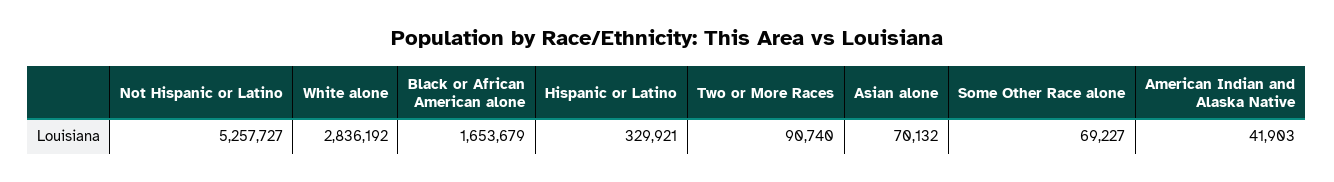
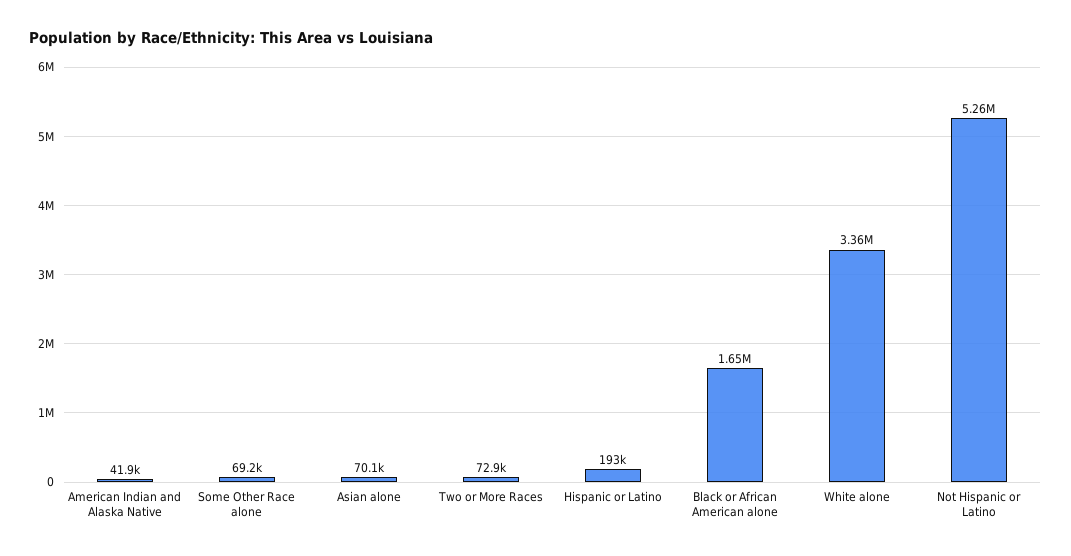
White alone: 2836192 -> 3360000
Hispanic or Latino: 329921 -> 193000
Two or More Races: 90740 -> 72900

